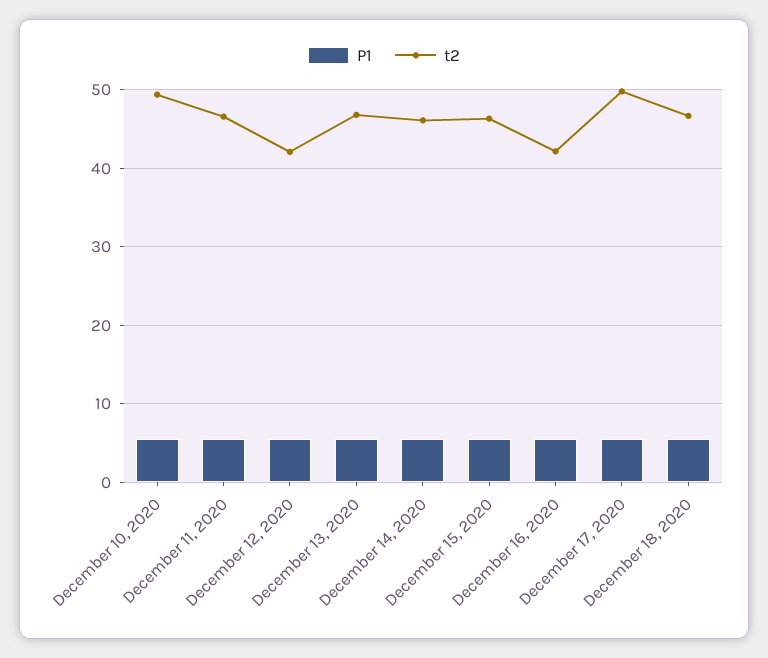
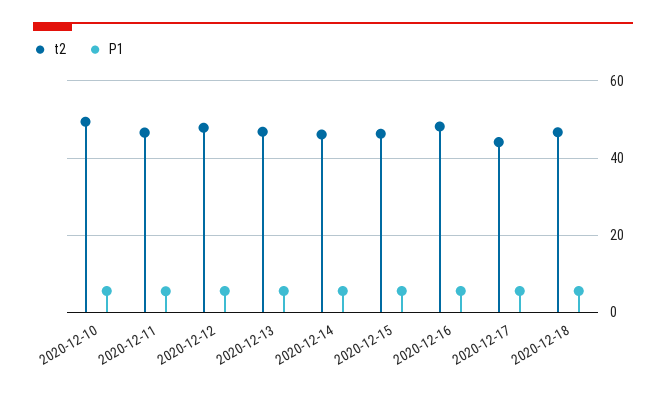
t2, December 12, 2020: 42 -> 48
t2, December 16, 2020: 42 -> 48
t2, December 17, 2020: 50 -> 44

